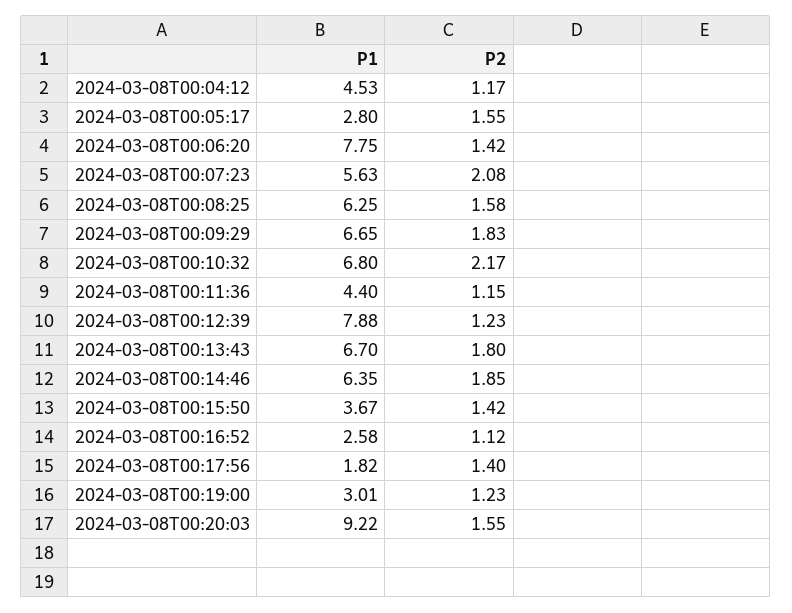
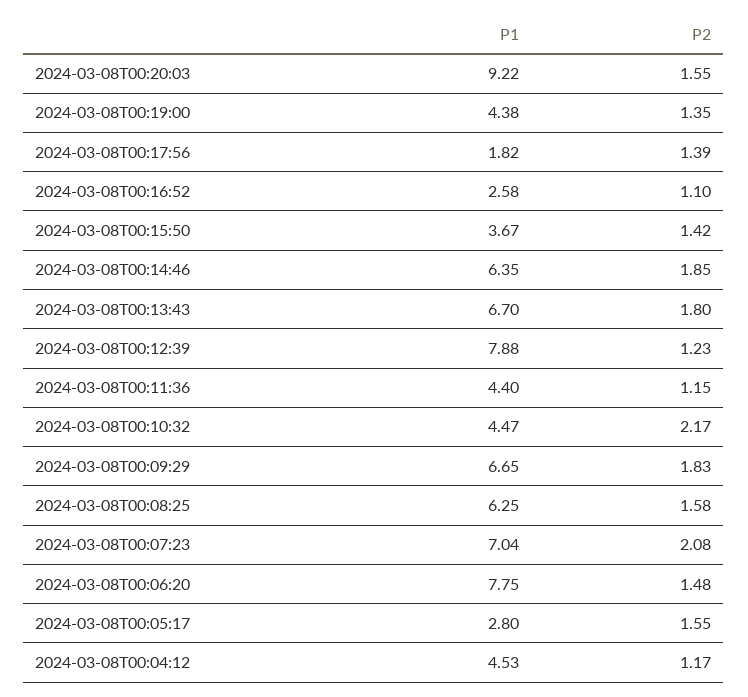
P2, 2024-03-08T00:06:20: 1.42 -> 1.48
P1, 2024-03-08T00:07:23: 5.63 -> 7.04
P1, 2024-03-08T00:10:32: 6.8 -> 4.47
P2, 2024-03-08T00:16:52: 1.12 -> 1.1
P2, 2024-03-08T00:17:56: 1.4 -> 1.39
P1, 2024-03-08T00:19:00: 3.01 -> 4.38
P2, 2024-03-08T00:19:00: 1.23 -> 1.35

